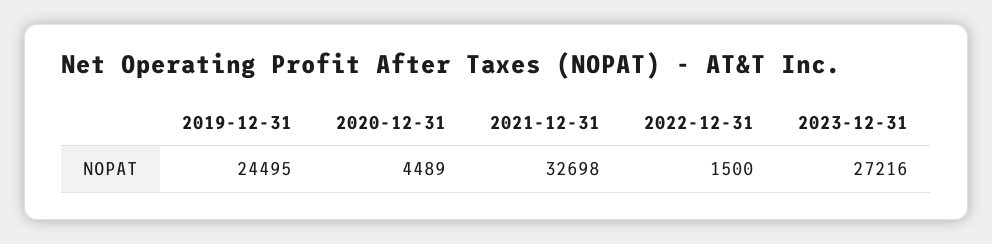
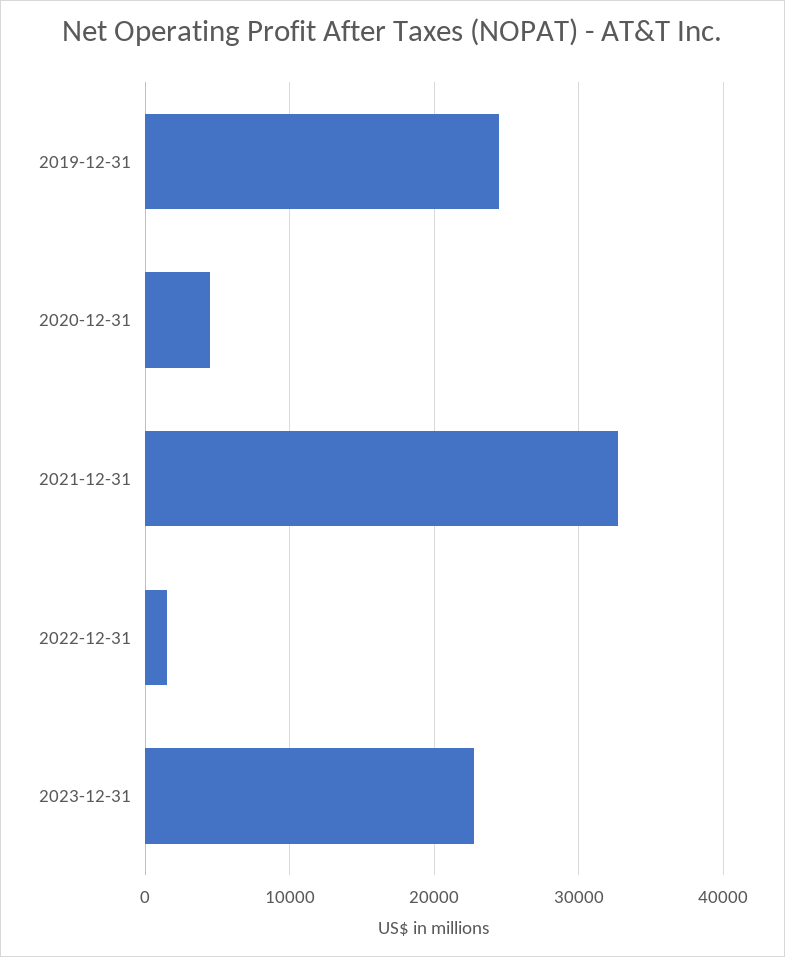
2023-12-31: 27216 -> 23000

